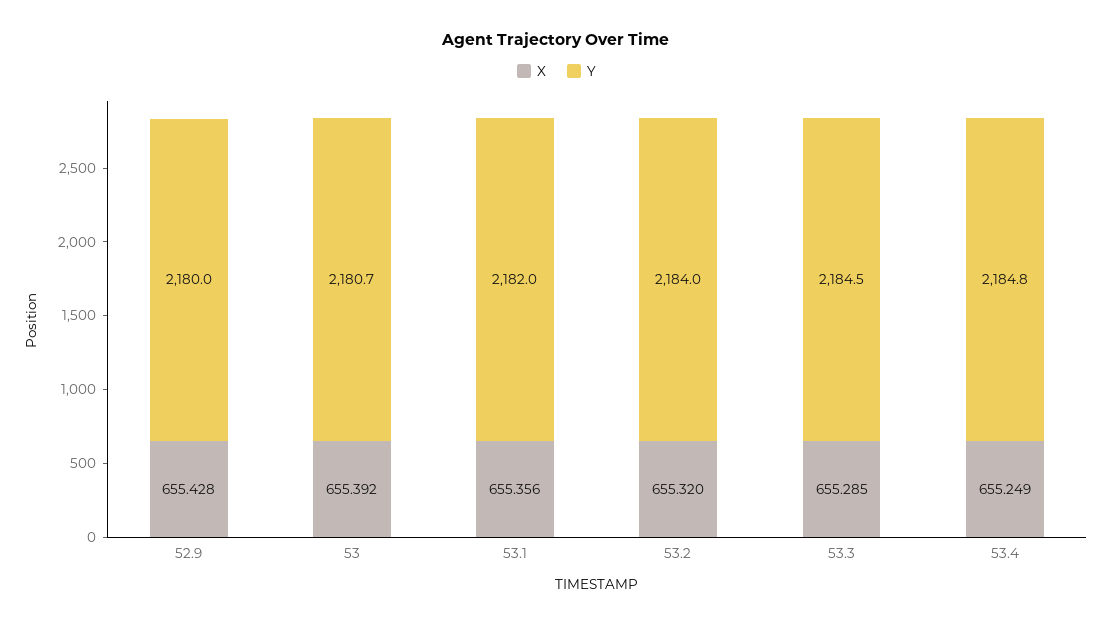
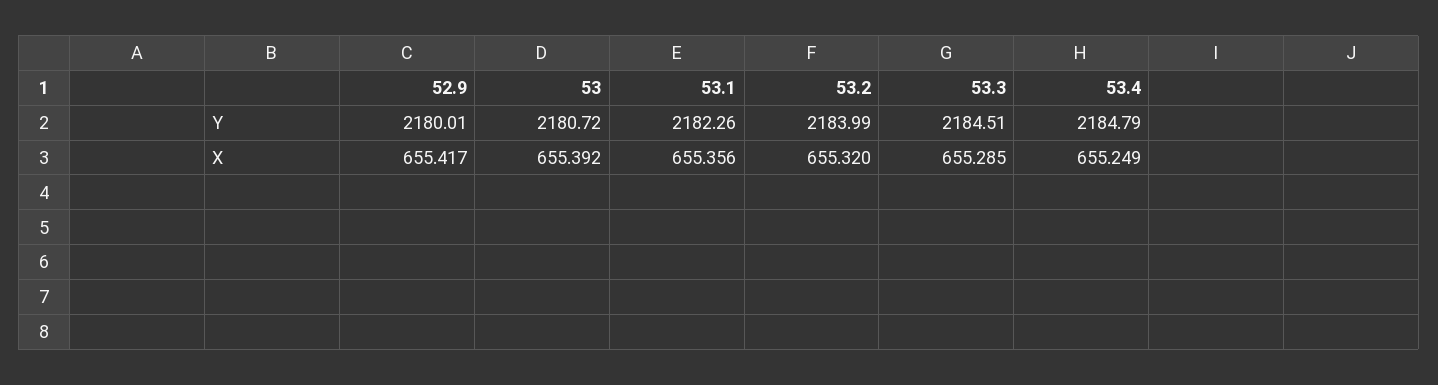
X, 52.9: 655.428 -> 655.417
Y, 53.1: 2182 -> 2182.26

